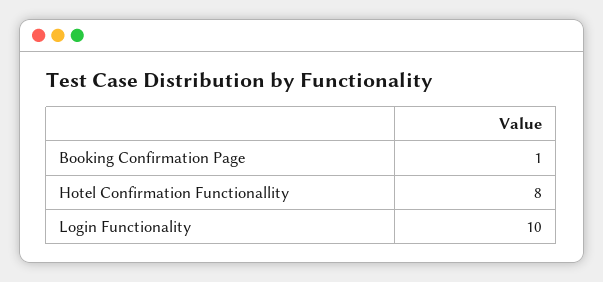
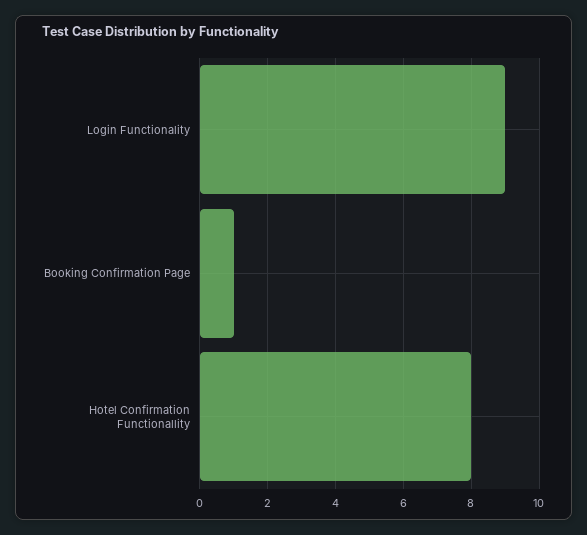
Login Functionality: 10 -> 9

